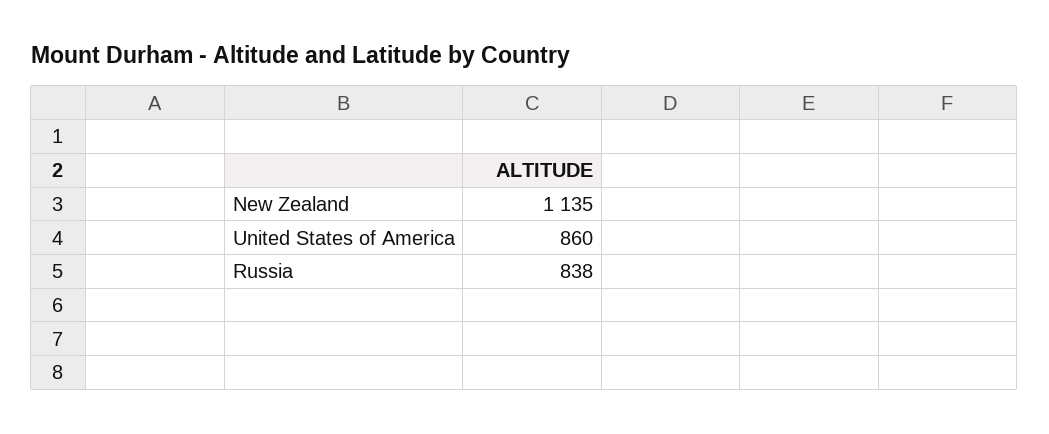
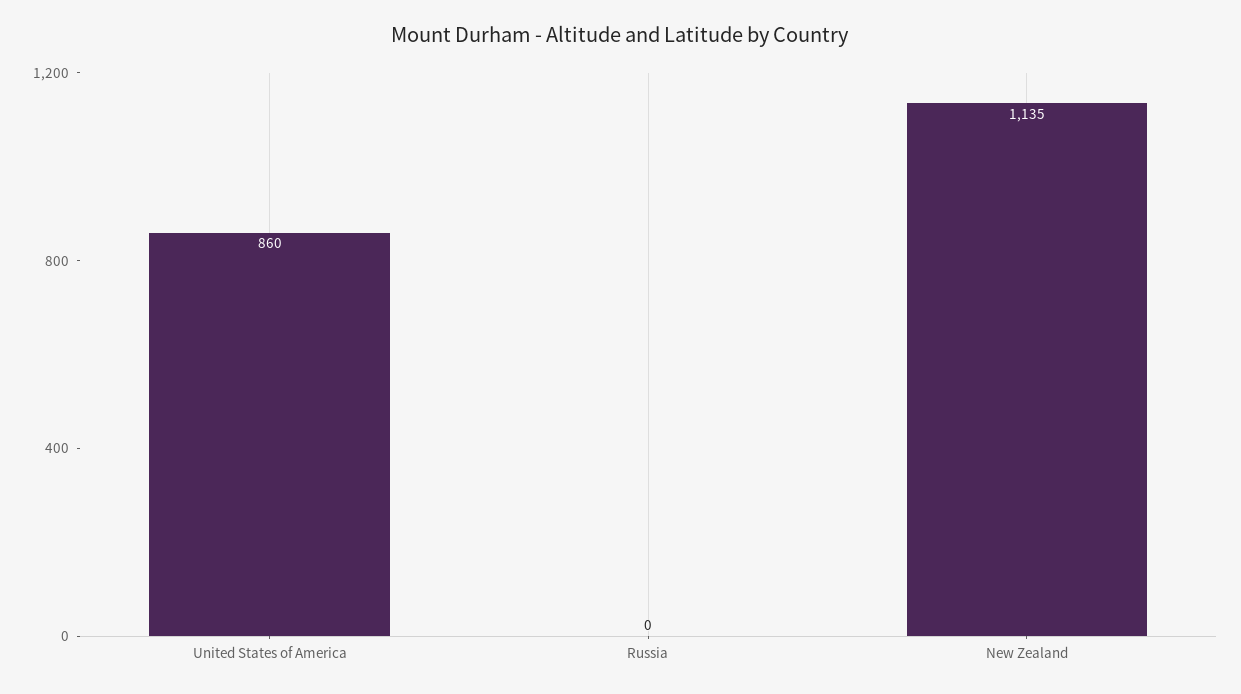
Russia: 838 -> 0

